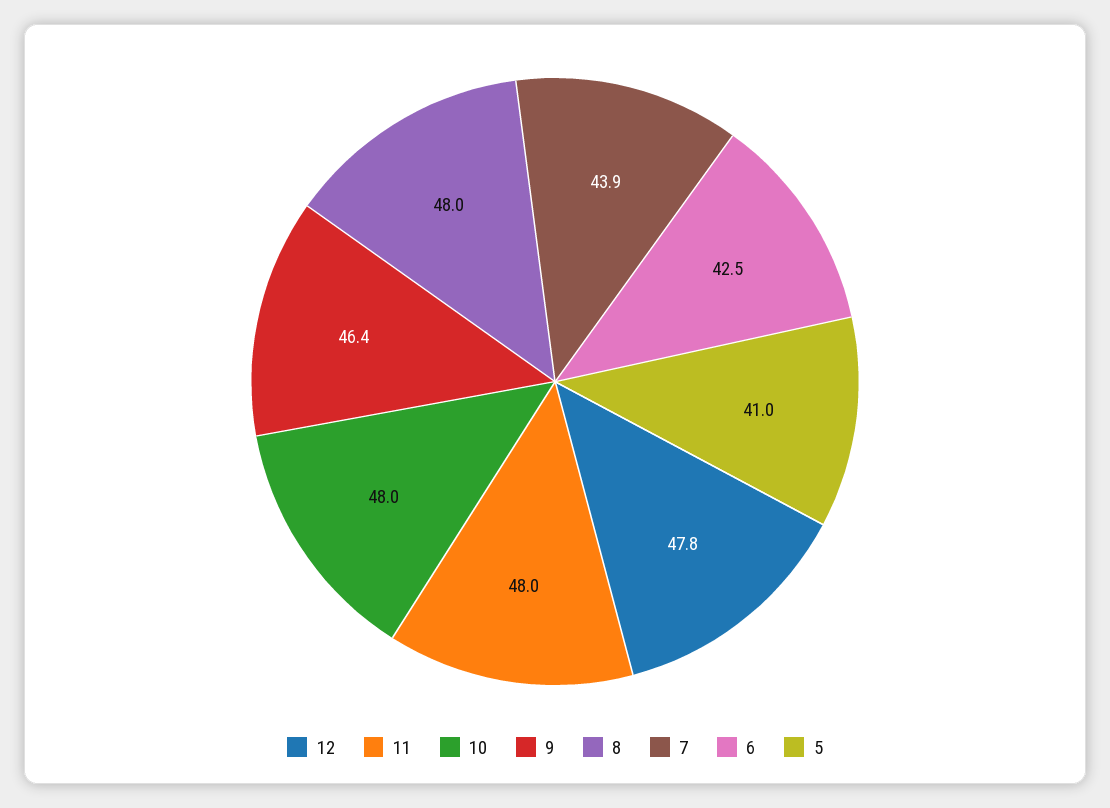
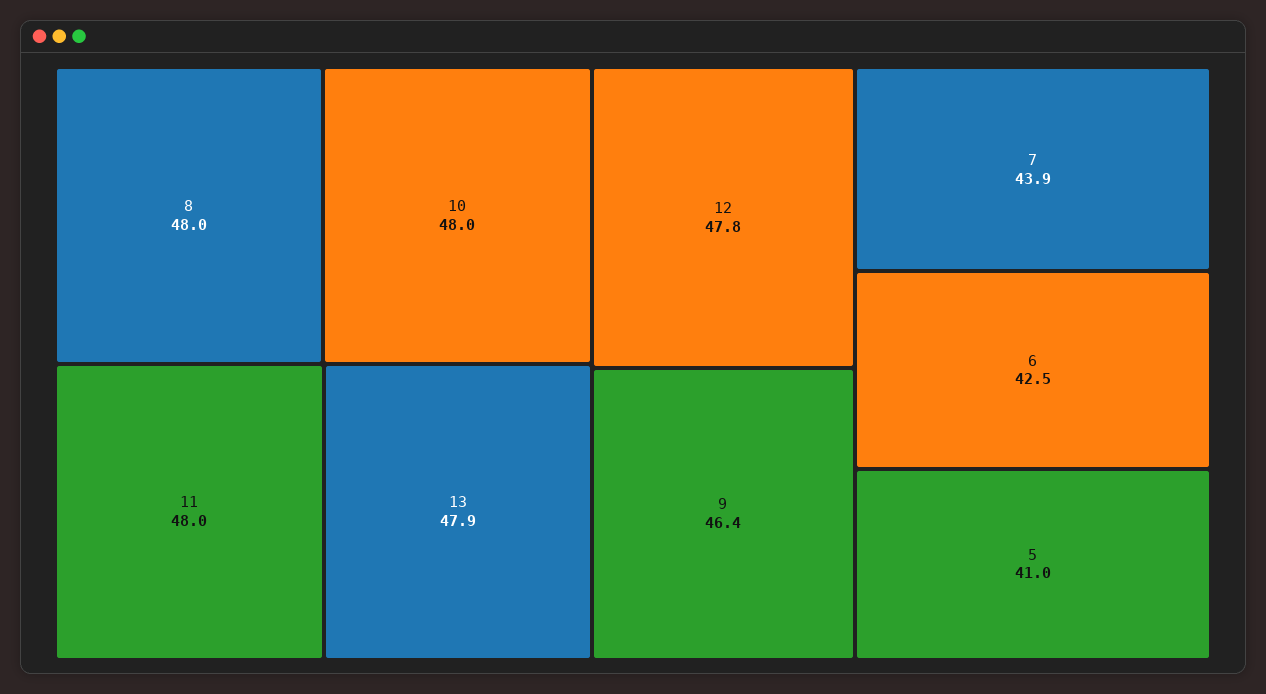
13: none -> 47.9

